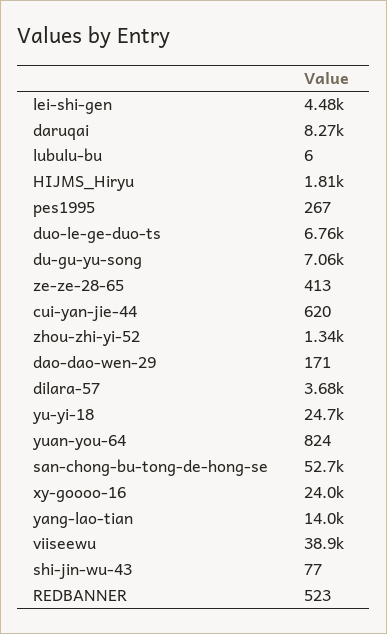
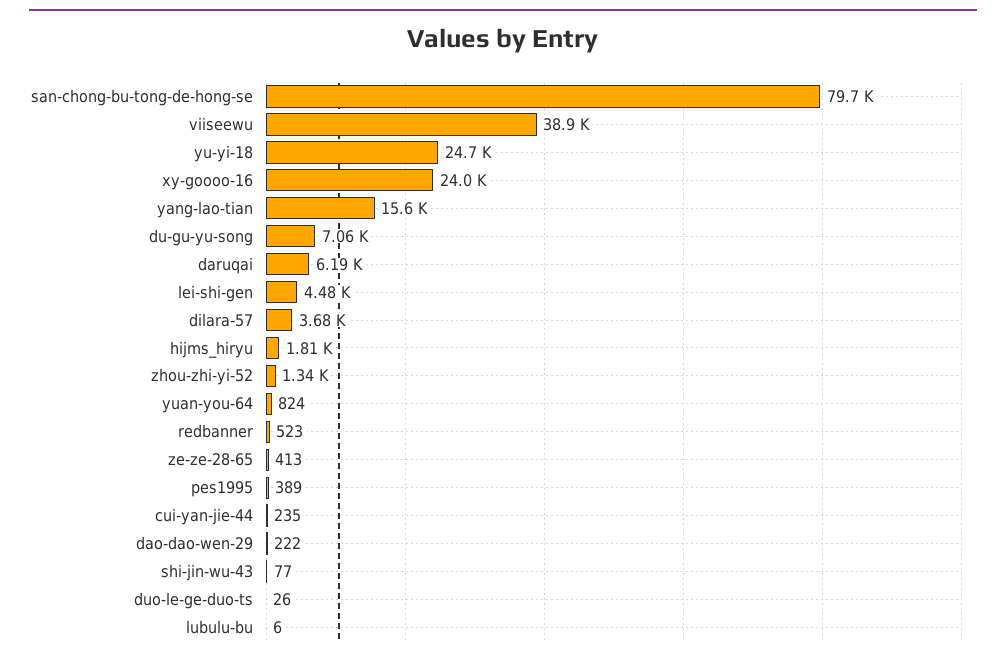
daruqai: 8270 -> 6190
pes1995: 267 -> 389
duo-le-ge-duo-ts: 6760 -> 26
cui-yan-jie-44: 620 -> 235
dao-dao-wen-29: 171 -> 222
san-chong-bu-tong-de-hong-se: 52700 -> 79700
yang-lao-tian: 14000 -> 15600

